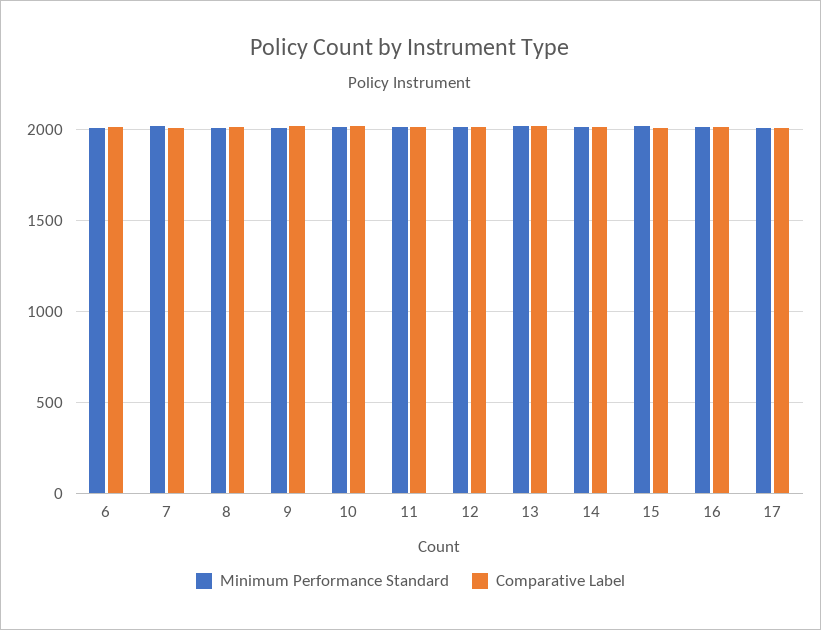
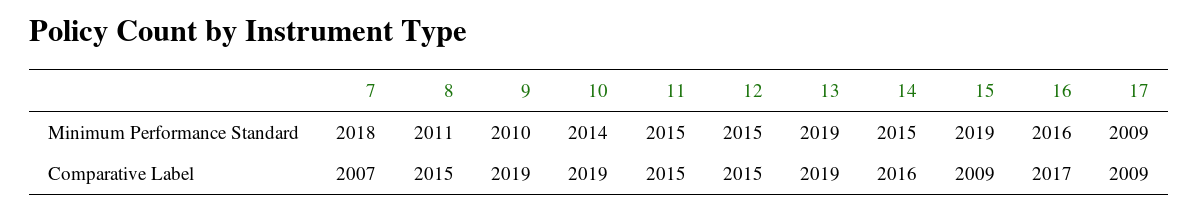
Minimum Performance Standard, 6: 2000 -> none
Comparative Label, 6: 2000 -> none

